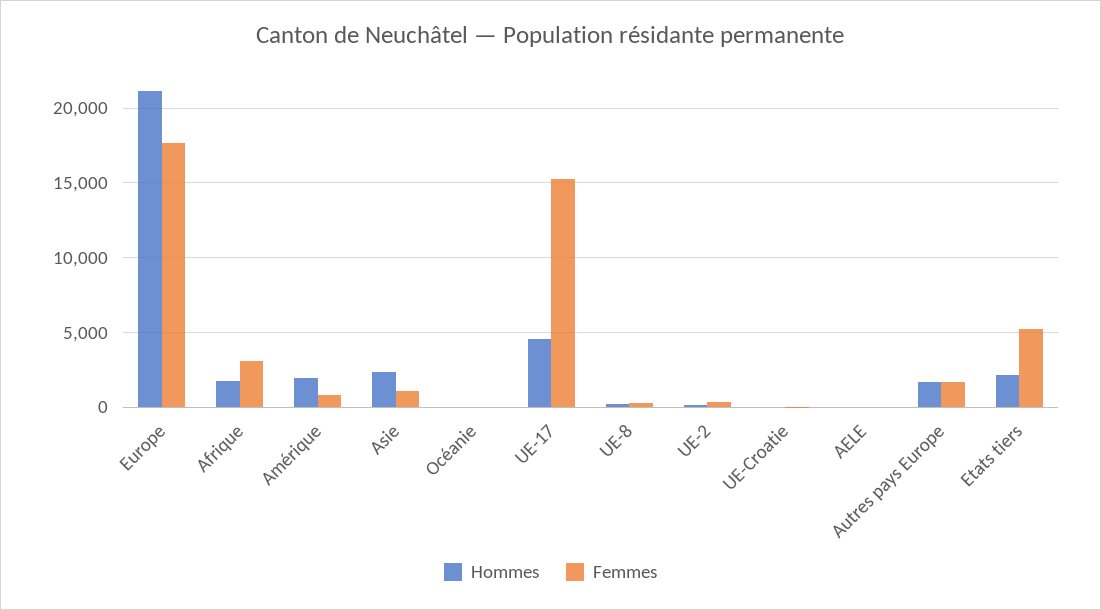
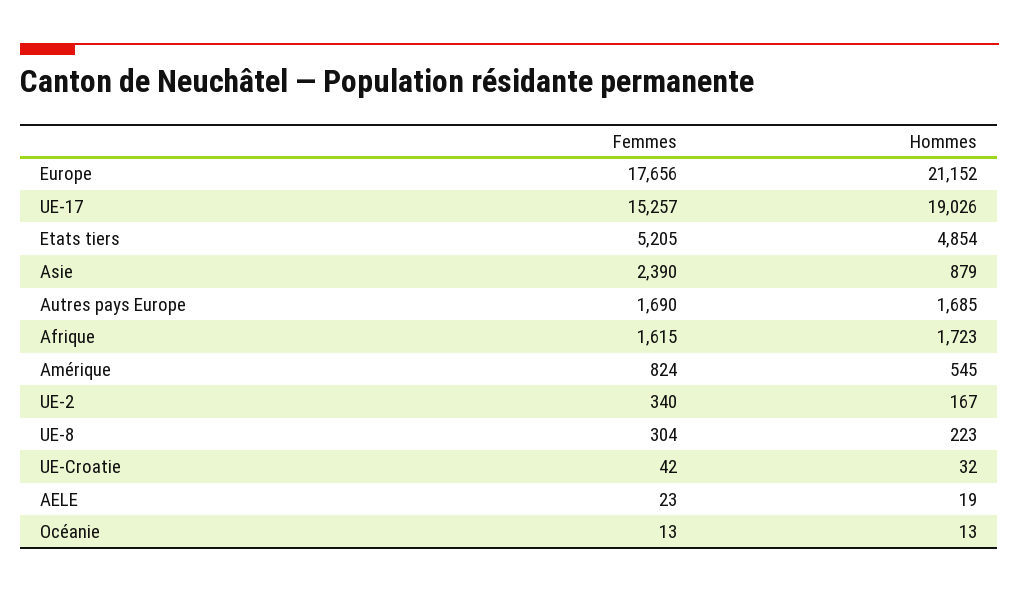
Femmes, Afrique: 3000 -> 1615
Hommes, Amérique: 2000 -> 545
Hommes, Asie: 2500 -> 879
Femmes, Asie: 1000 -> 2390
Hommes, UE-17: 4500 -> 19026
Hommes, Etats tiers: 2000 -> 4854

